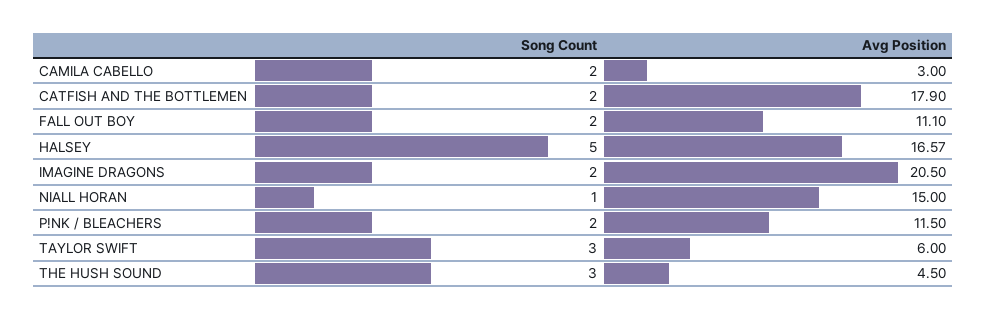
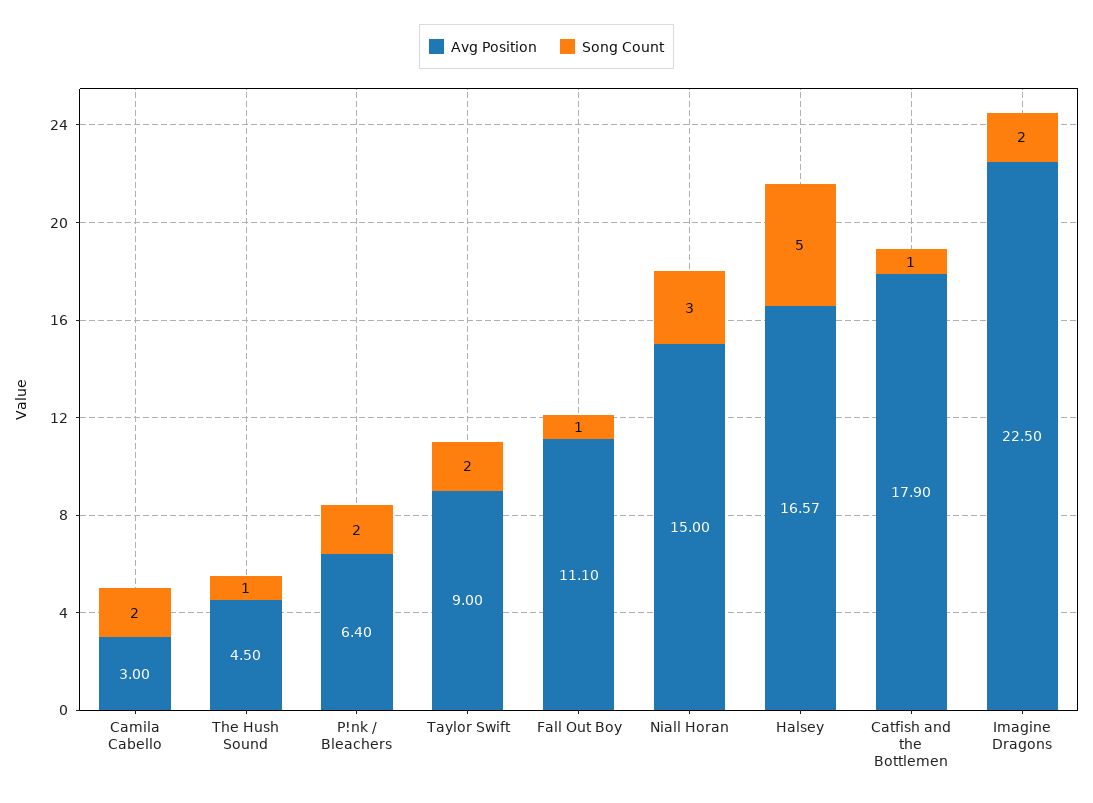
Song Count, CATFISH AND THE BOTTLEMEN: 2 -> 1
Song Count, FALL OUT BOY: 2 -> 1
Avg Position, IMAGINE DRAGONS: 20.5 -> 22.5
Song Count, NIALL HORAN: 1 -> 3
Avg Position, P!NK / BLEACHERS: 11.5 -> 6.4
Song Count, TAYLOR SWIFT: 3 -> 2
Avg Position, TAYLOR SWIFT: 6 -> 9
Song Count, THE HUSH SOUND: 3 -> 1

